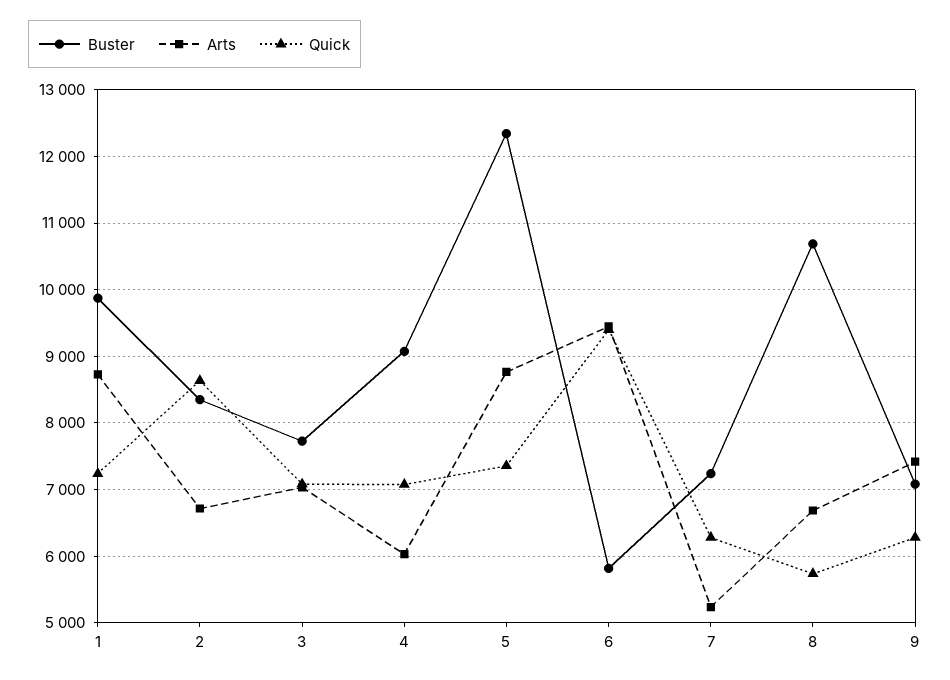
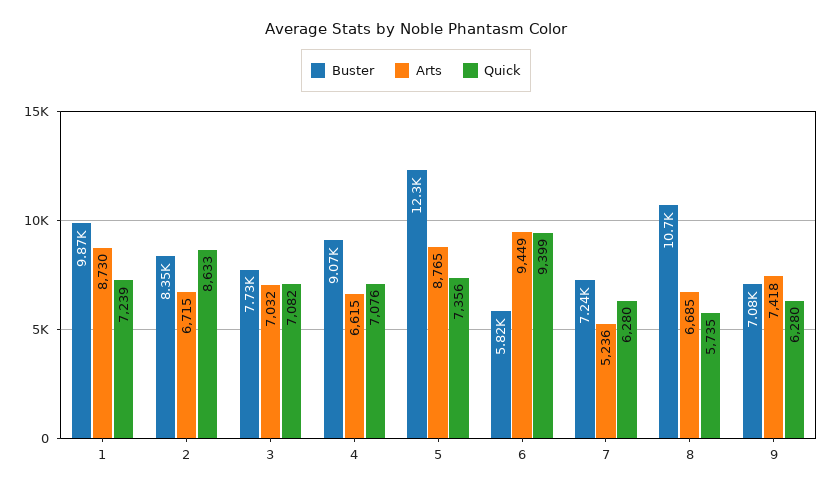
Arts, 4: 6000 -> 6615

